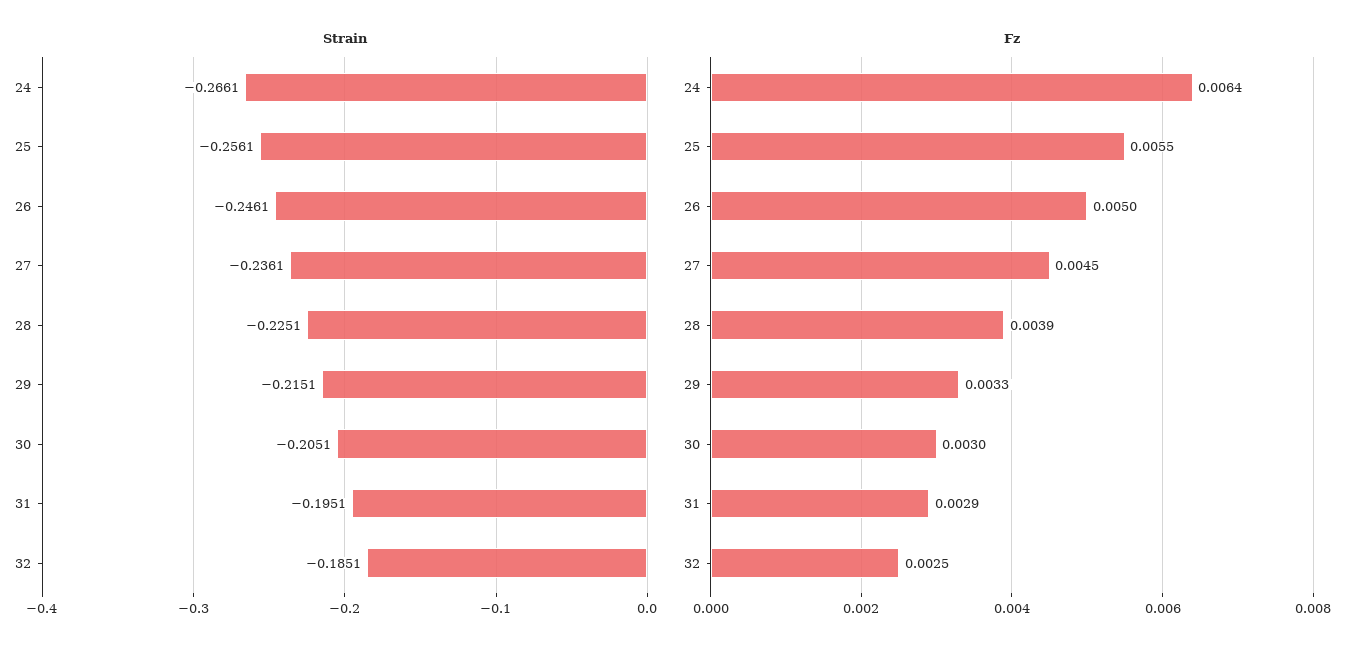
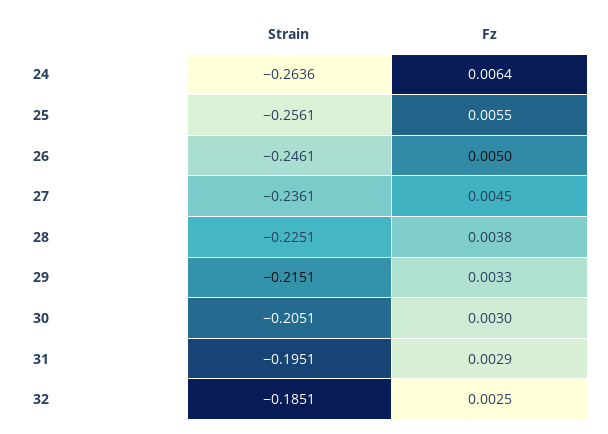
Strain, 24: -0.2661 -> -0.2636
Fz, 28: 0.0039 -> 0.0038

